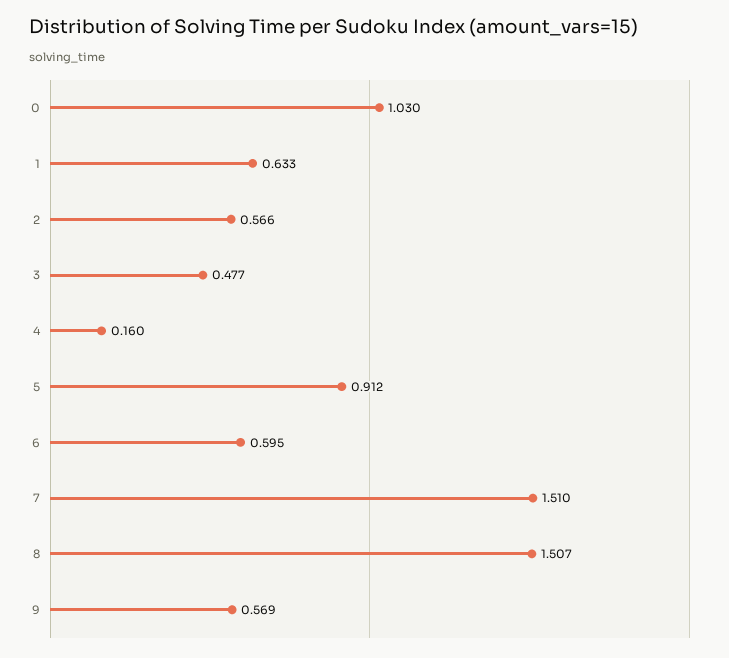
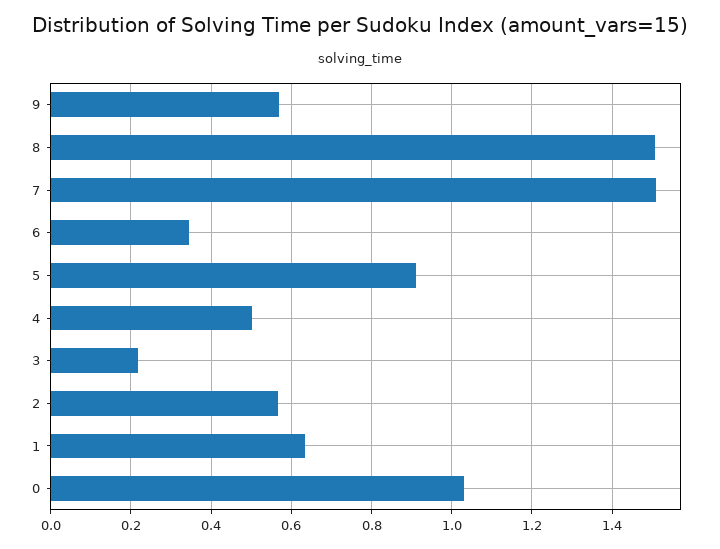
3: 0.477 -> 0.22
4: 0.16 -> 0.5
6: 0.595 -> 0.34

